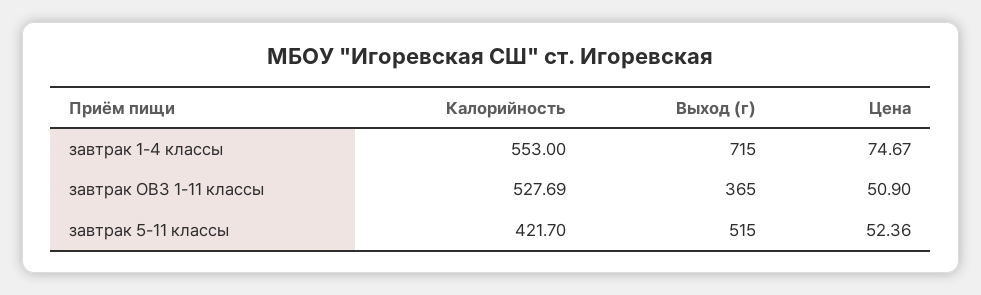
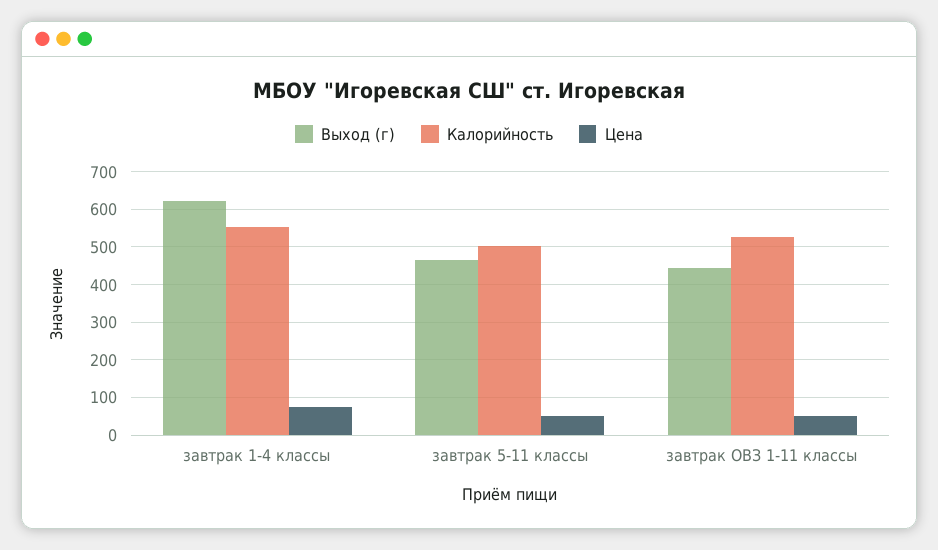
Выход (г), завтрак 1-4 классы: 715 -> 620
Выход (г), завтрак ОВЗ 1-11 классы: 365 -> 440
Калорийность, завтрак 5-11 классы: 421.7 -> 500
Выход (г), завтрак 5-11 классы: 515 -> 460

